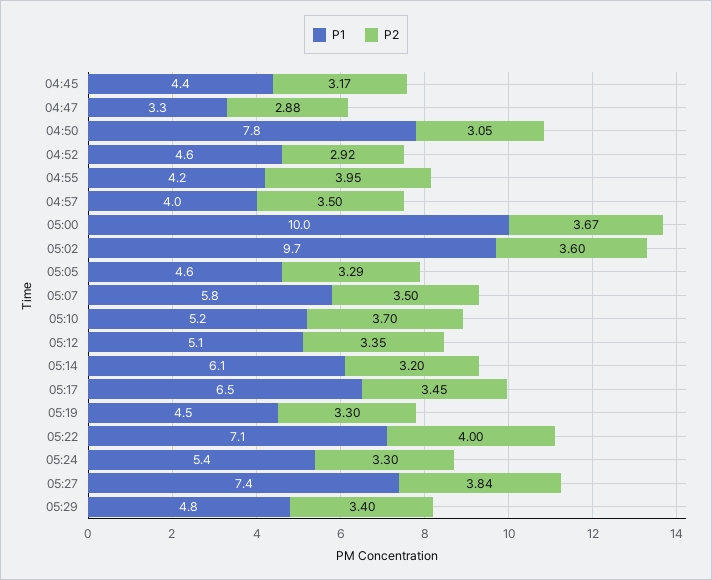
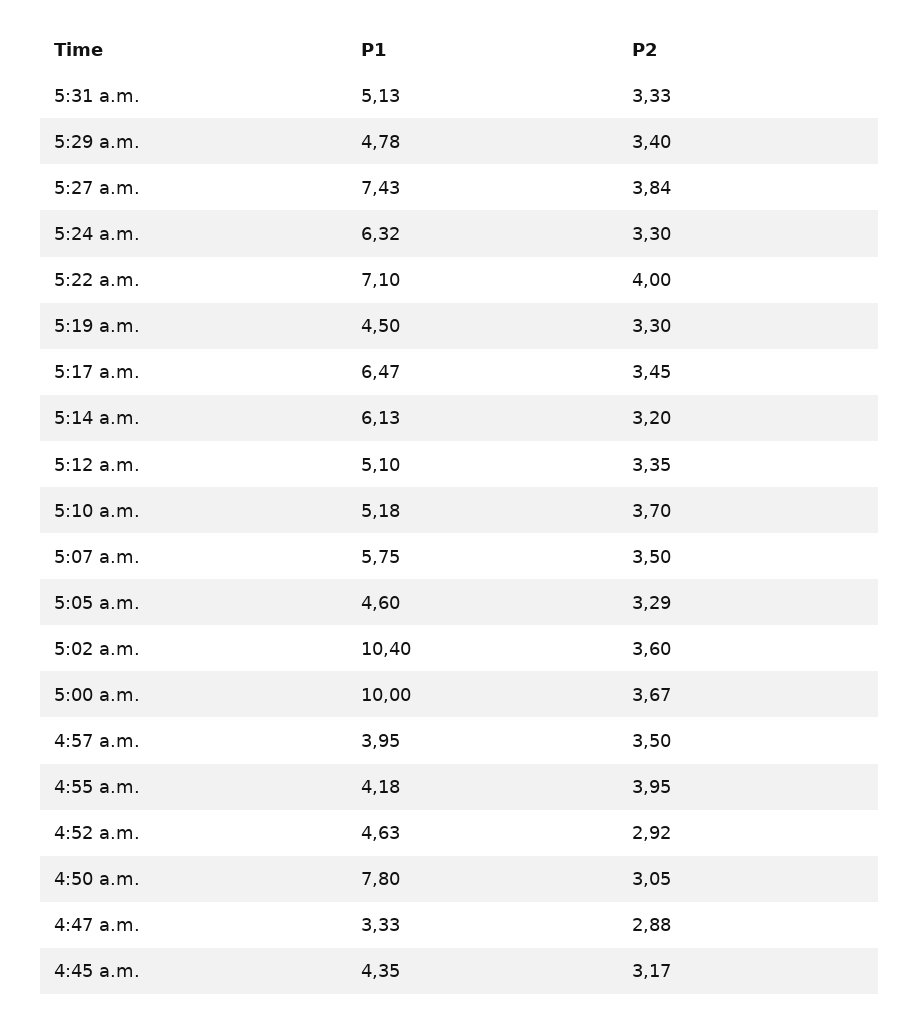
P1, 05:02: 9.7 -> 10.4
P1, 05:24: 5.4 -> 6.32
P1, 5:31 a.m.: none -> 5.13
P2, 5:31 a.m.: none -> 3.33

